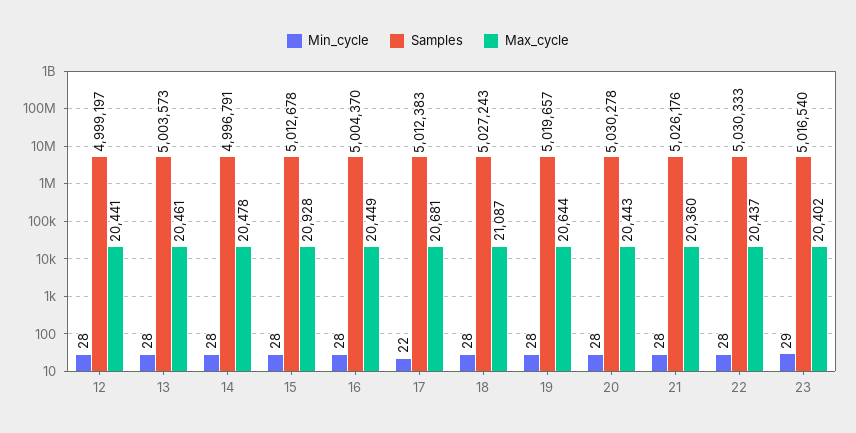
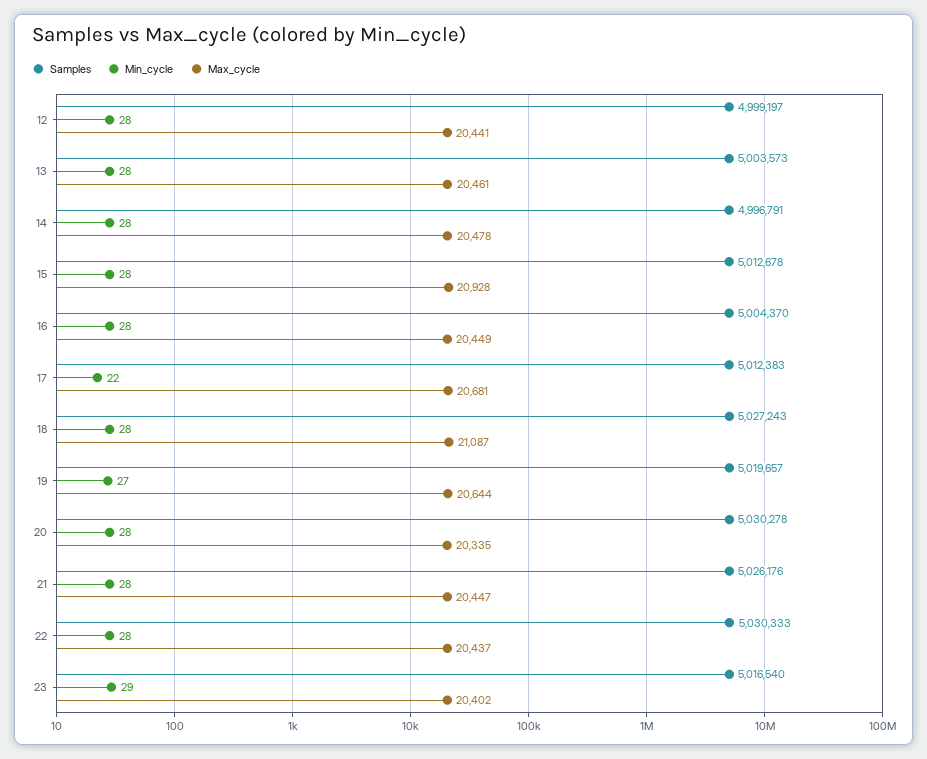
Min_cycle, 19: 28 -> 27
Max_cycle, 20: 20443 -> 20335
Max_cycle, 21: 20360 -> 20447

